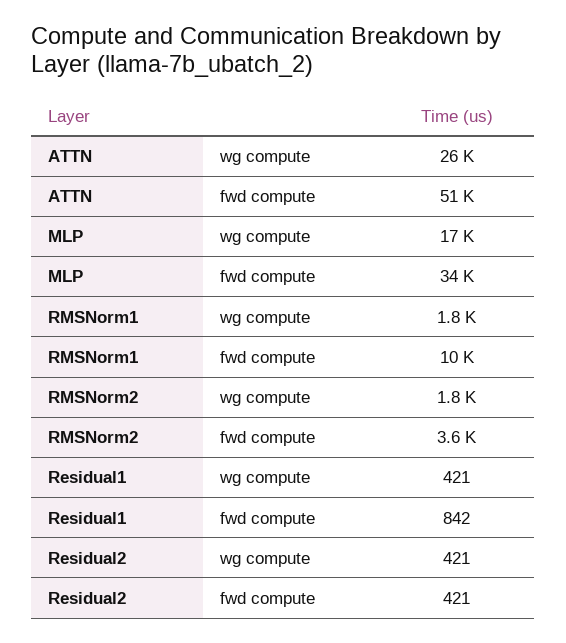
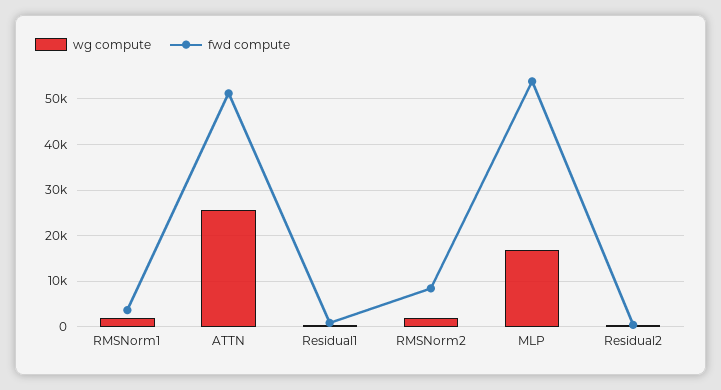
fwd compute, MLP: 34000 -> 54000
fwd compute, RMSNorm1: 10000 -> 4000
fwd compute, RMSNorm2: 3600 -> 8000

